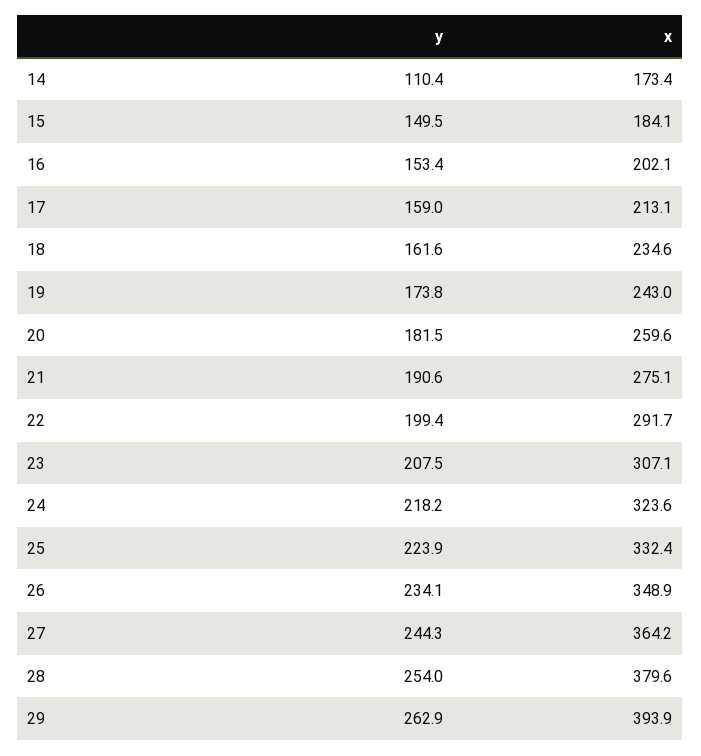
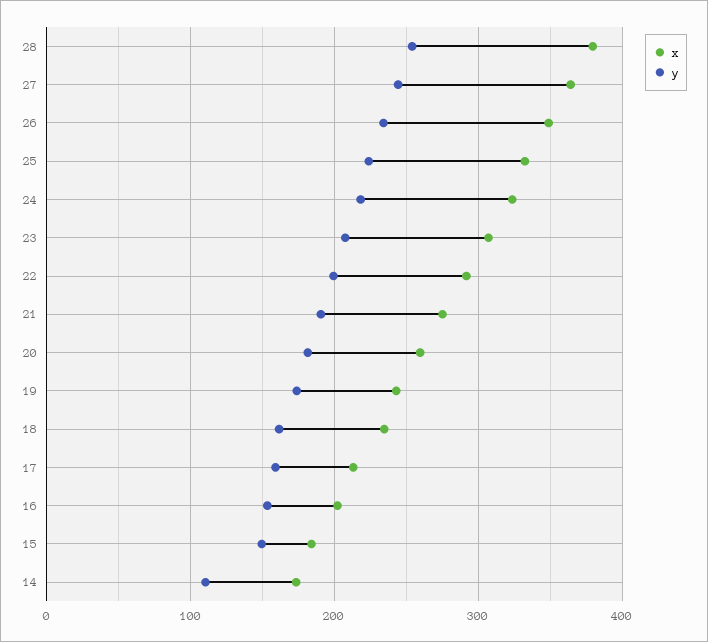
y, 29: 262.9 -> none
x, 29: 393.9 -> none

